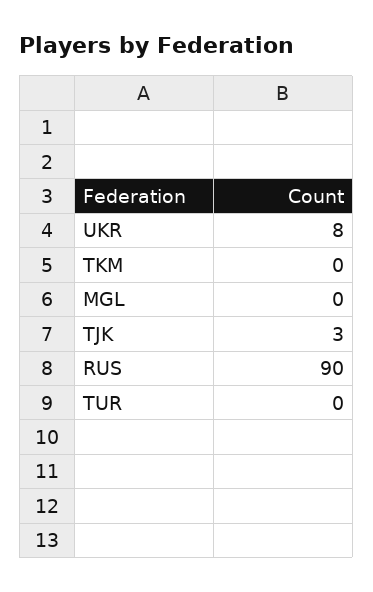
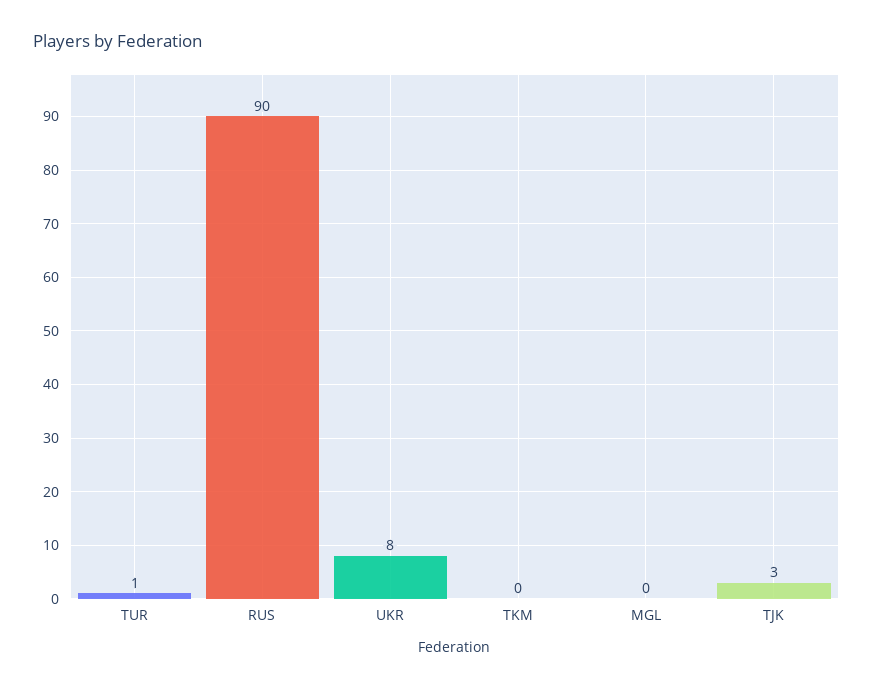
TUR: 0 -> 1

